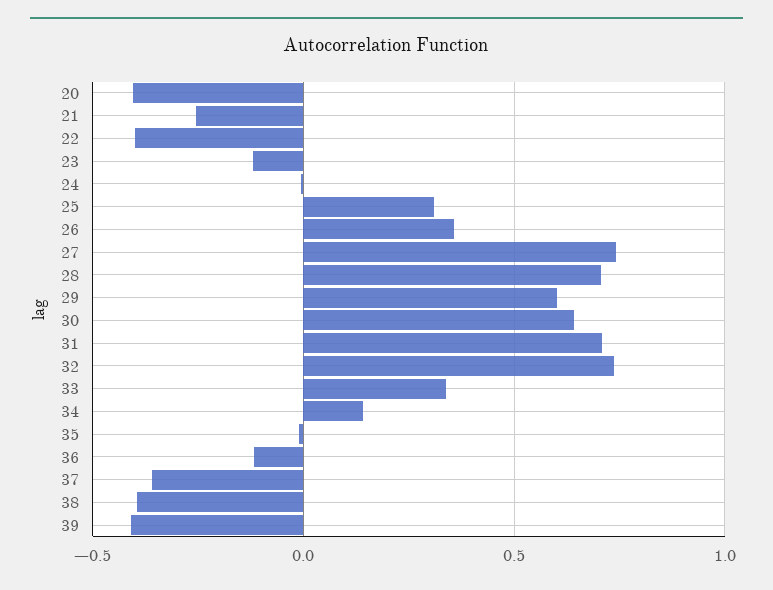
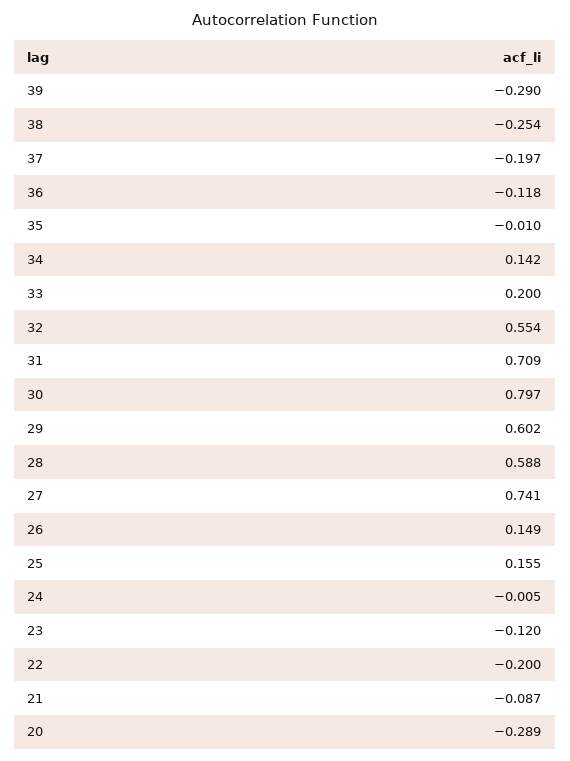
20: -0.4 -> -0.289
21: -0.25 -> -0.087
22: -0.4 -> -0.2
25: 0.3 -> 0.155
26: 0.35 -> 0.149
28: 0.7 -> 0.588
30: 0.65 -> 0.797
32: 0.75 -> 0.554
33: 0.35 -> 0.2
37: -0.35 -> -0.197
38: -0.4 -> -0.254
39: -0.4 -> -0.29

